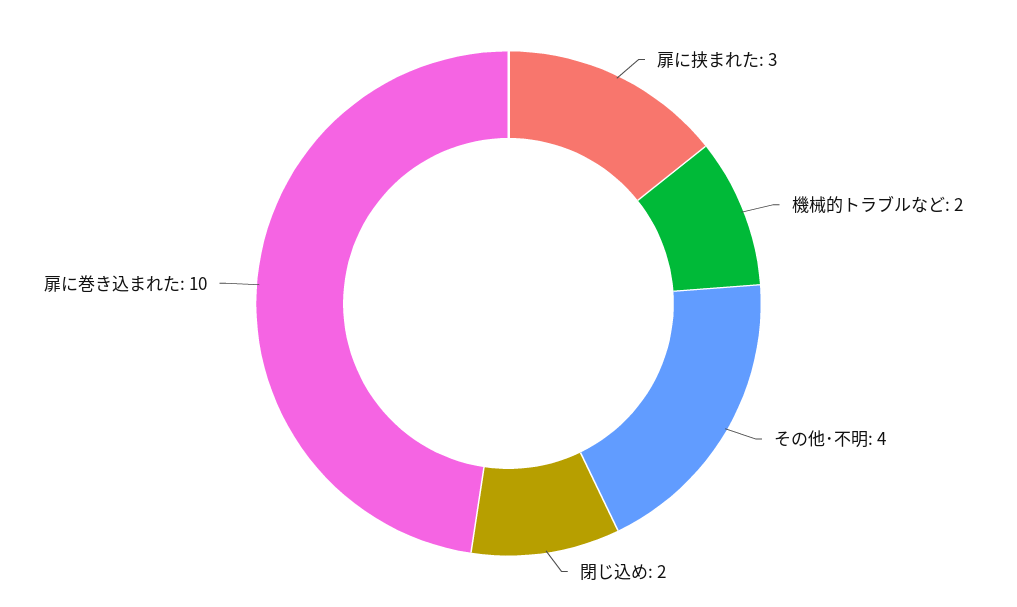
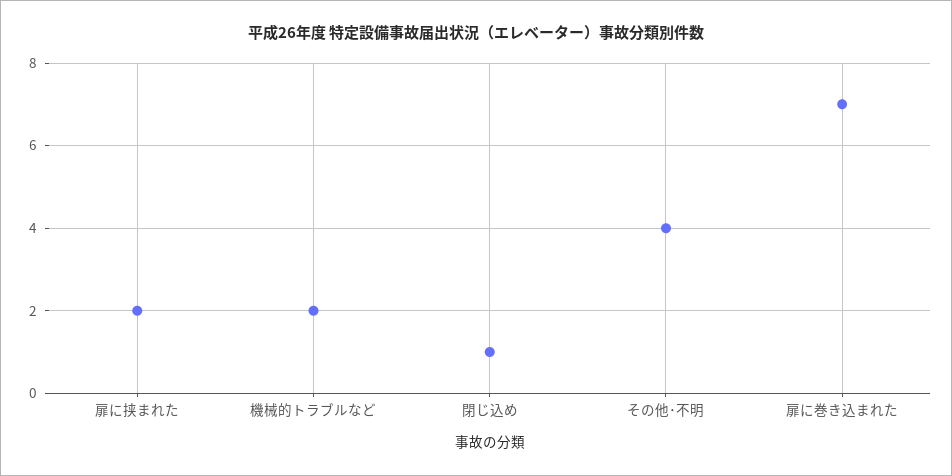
扉に挟まれた: 3 -> 2
閉じ込め: 2 -> 1
扉に巻き込まれた: 10 -> 7

